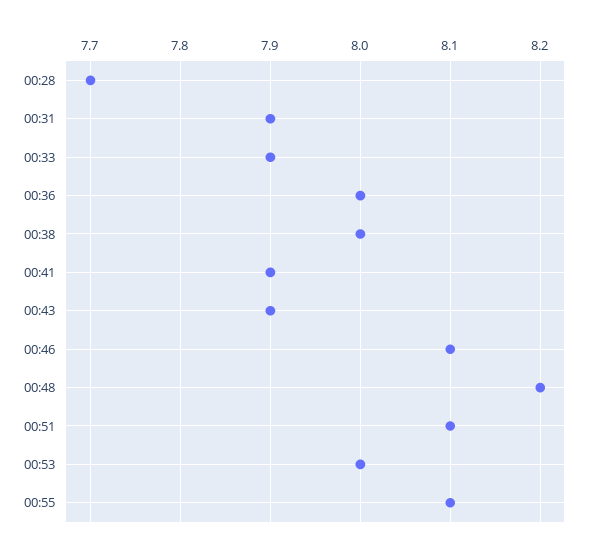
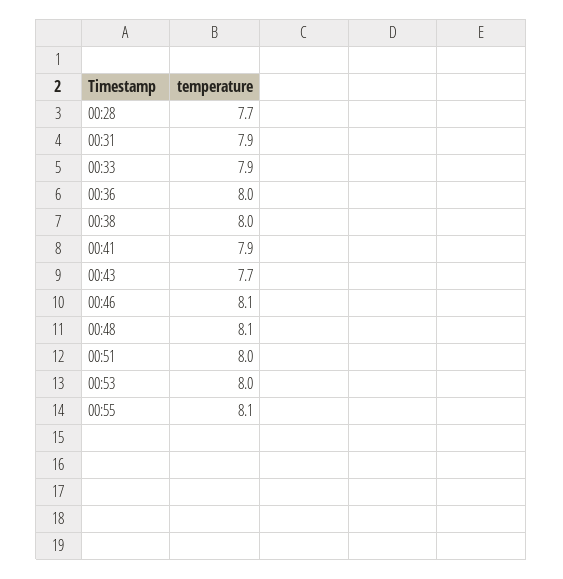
00:43: 7.9 -> 7.7
00:48: 8.2 -> 8.1
00:51: 8.1 -> 8

